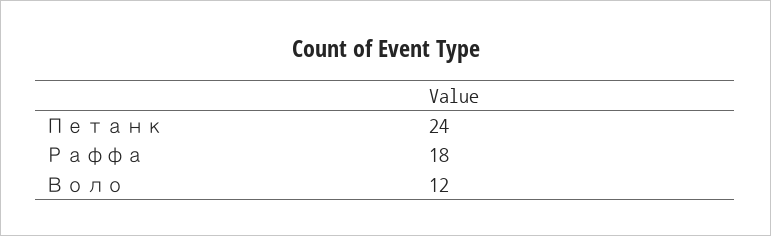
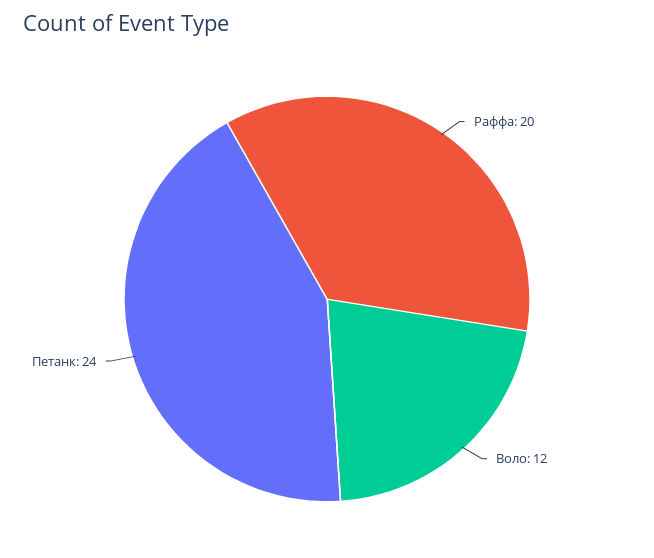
Раффа: 18 -> 20

